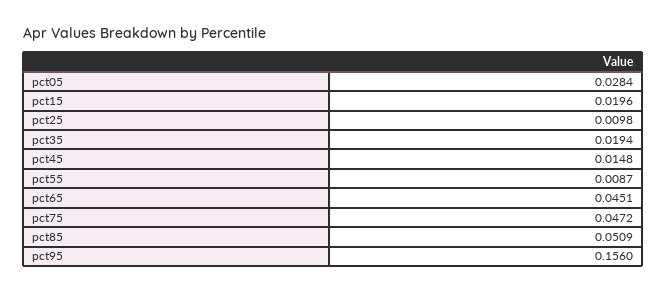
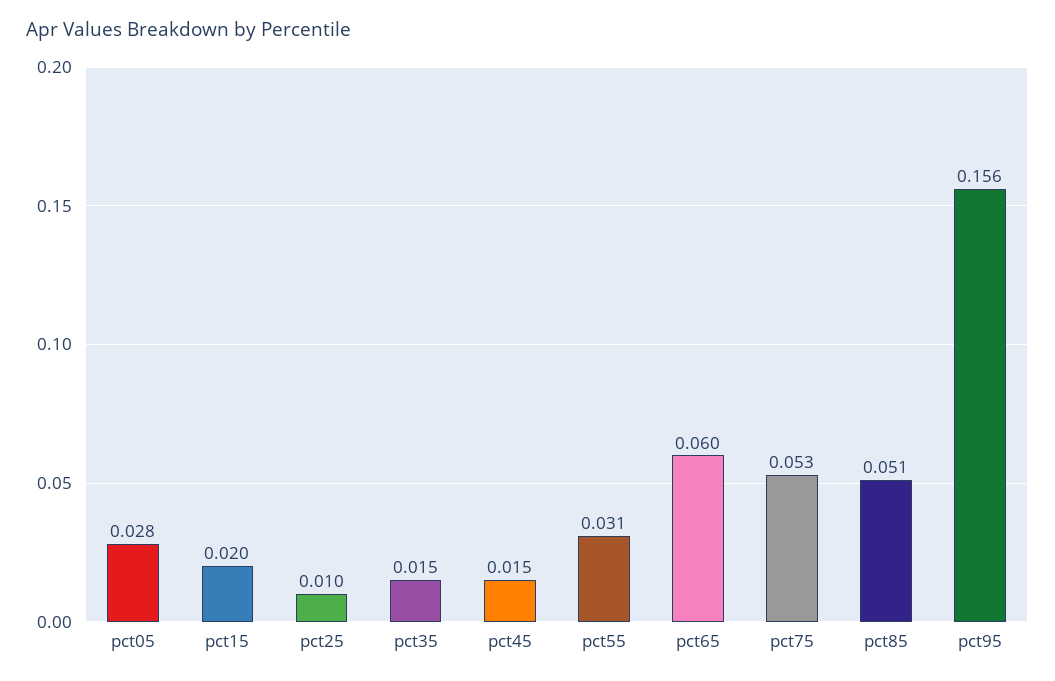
pct35: 0.0194 -> 0.015
pct55: 0.0087 -> 0.031
pct65: 0.0451 -> 0.06
pct75: 0.0472 -> 0.053

